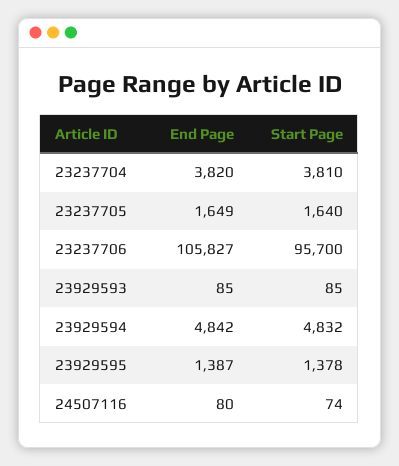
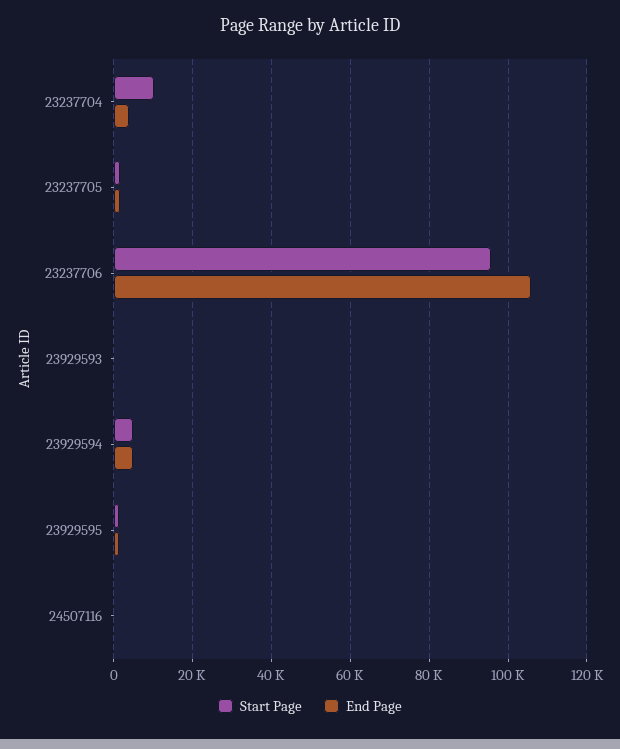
Start Page, 23237704: 3810 -> 10000

